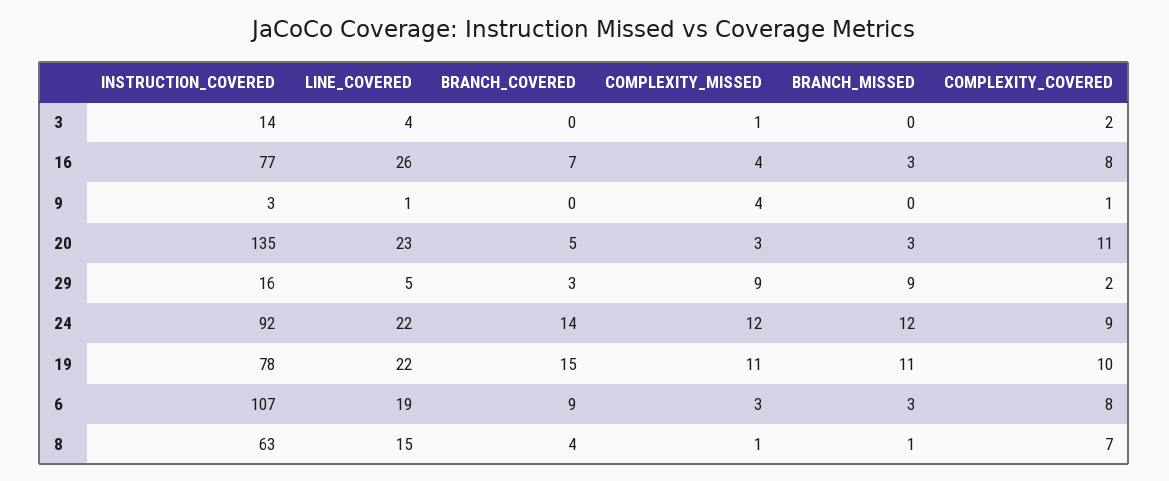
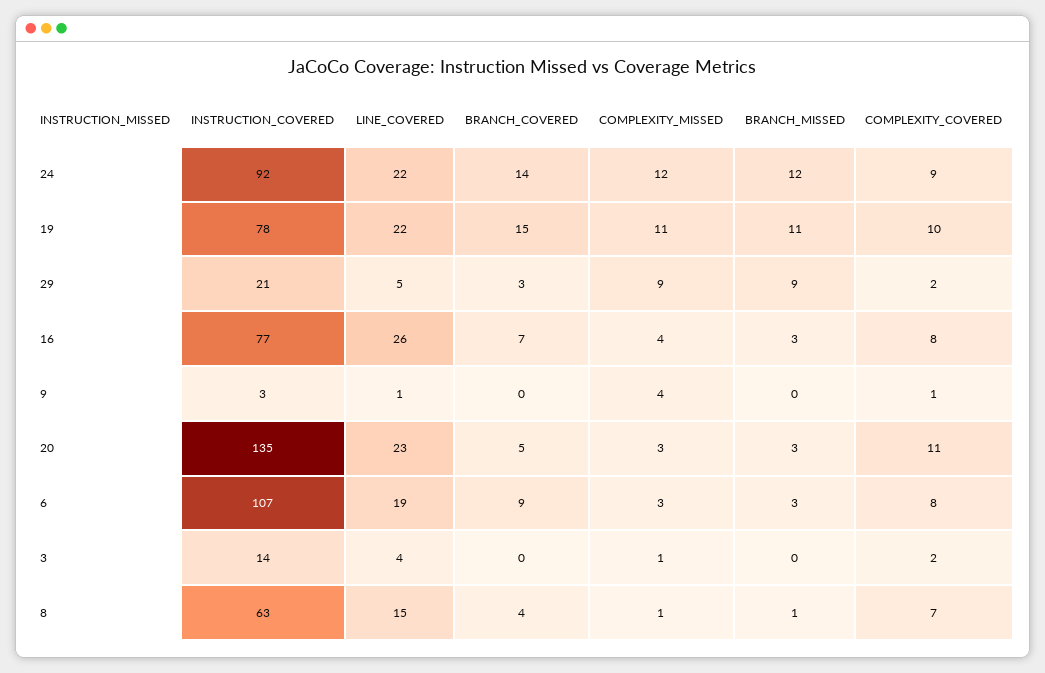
INSTRUCTION_COVERED, 29: 16 -> 21

